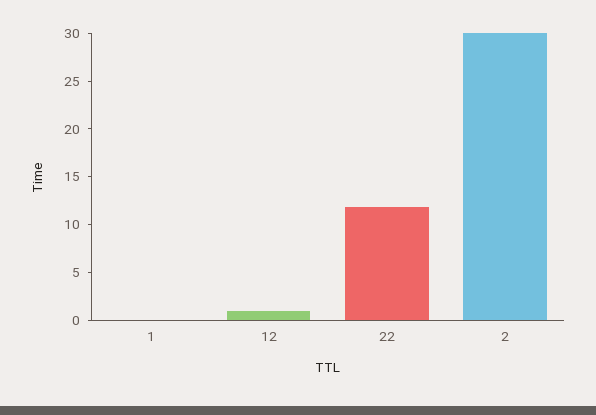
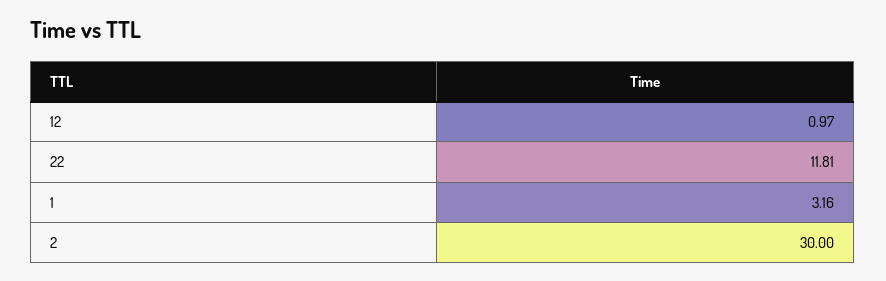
1: 0 -> 3.16

